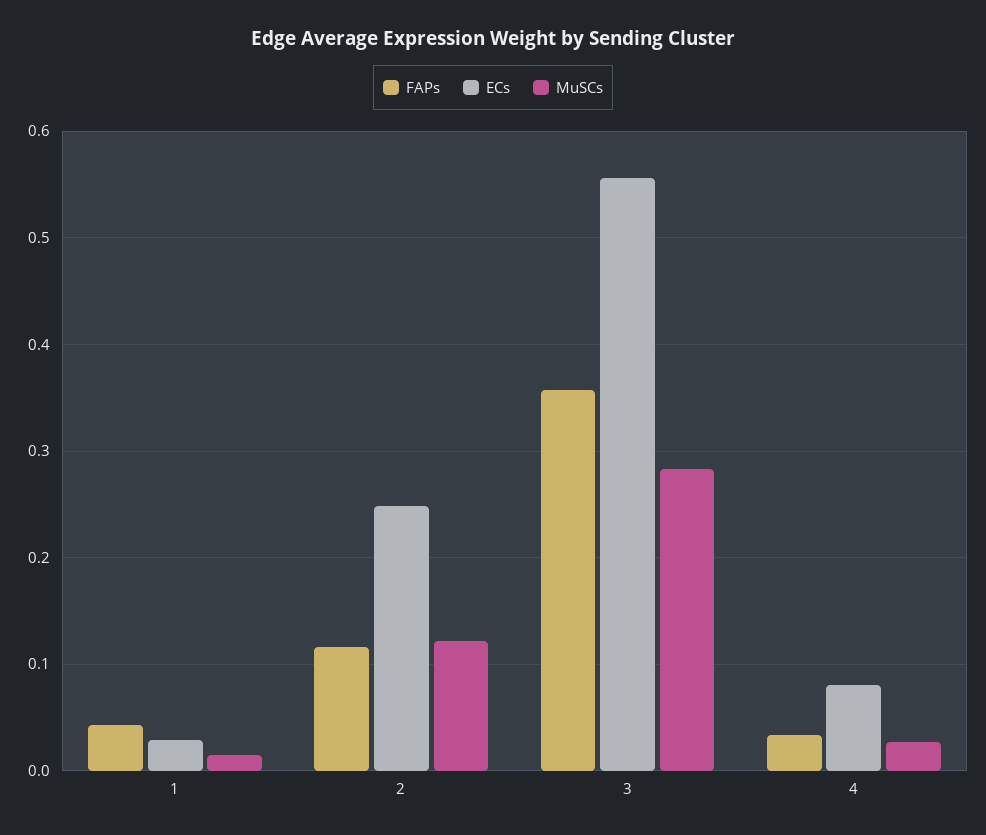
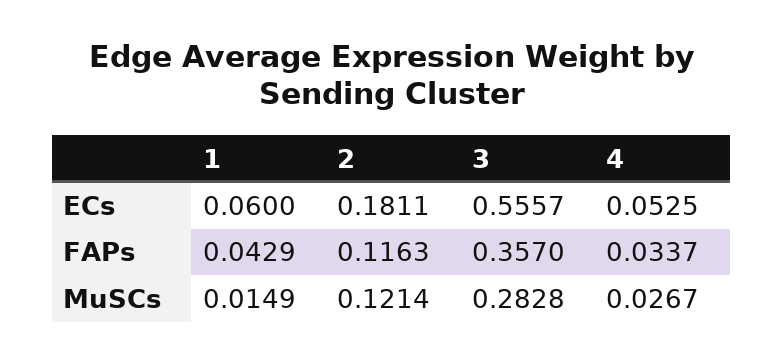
ECs, 1: 0.03 -> 0.06
ECs, 2: 0.25 -> 0.1811
ECs, 4: 0.08 -> 0.0525

